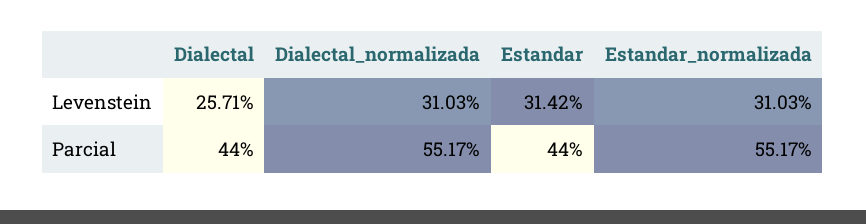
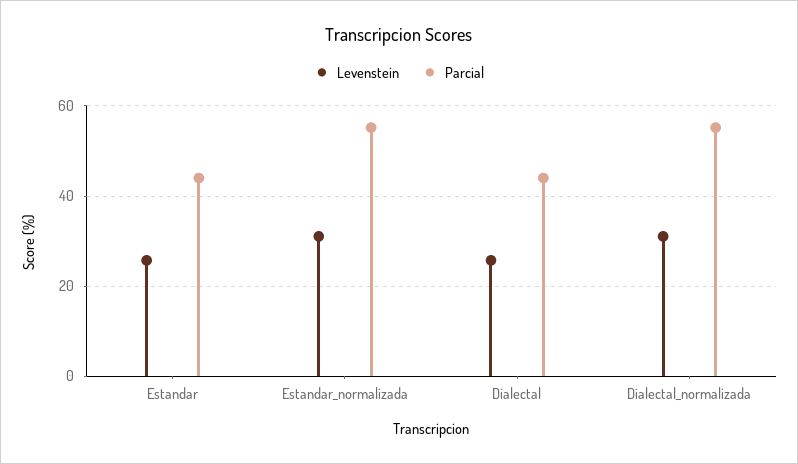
Levenstein, Estandar: 31.42 -> 26

